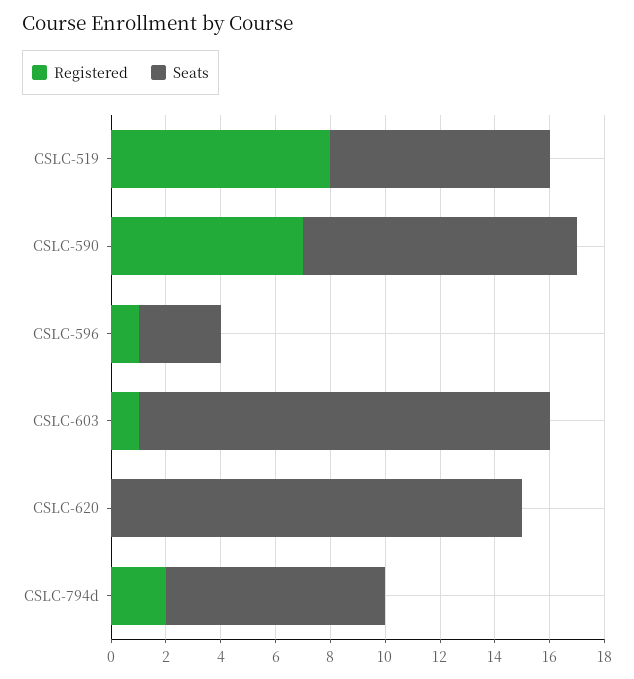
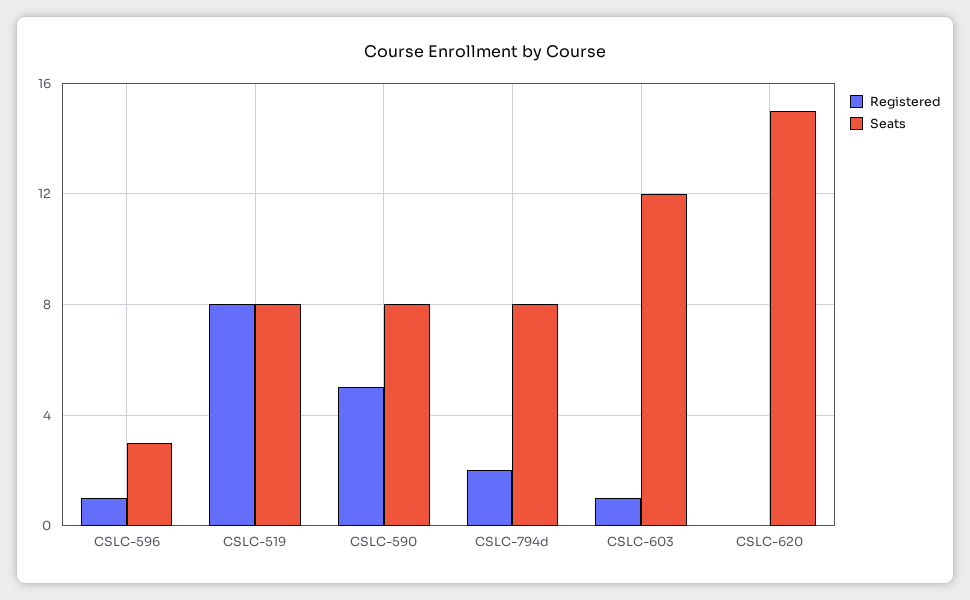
Registered, CSLC-590: 7 -> 5
Seats, CSLC-590: 10 -> 8
Seats, CSLC-603: 15 -> 12

